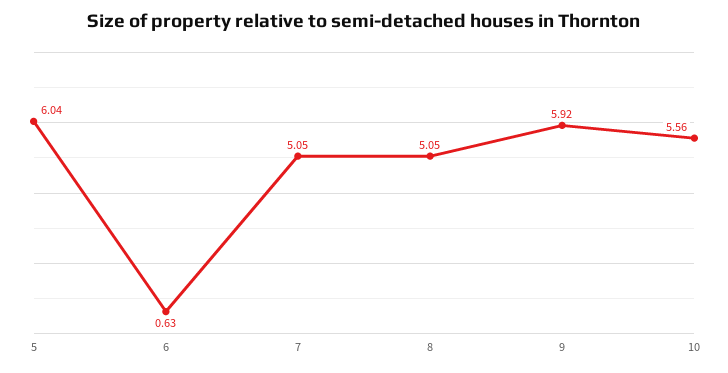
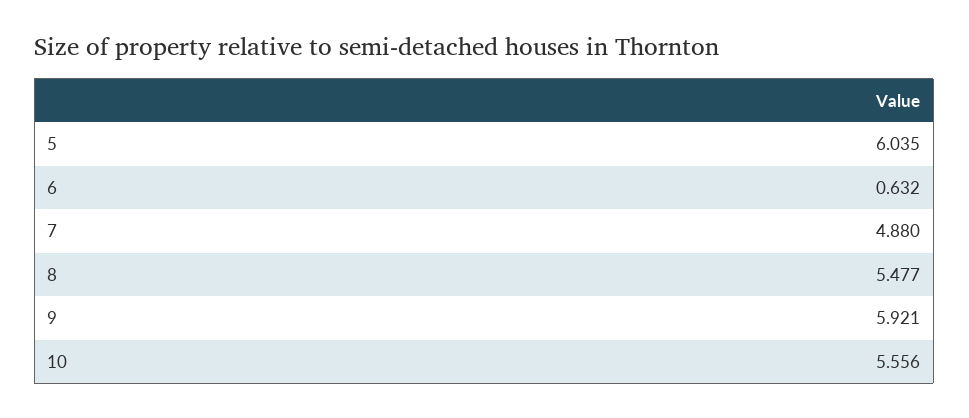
7: 5.05 -> 4.88
8: 5.05 -> 5.477

